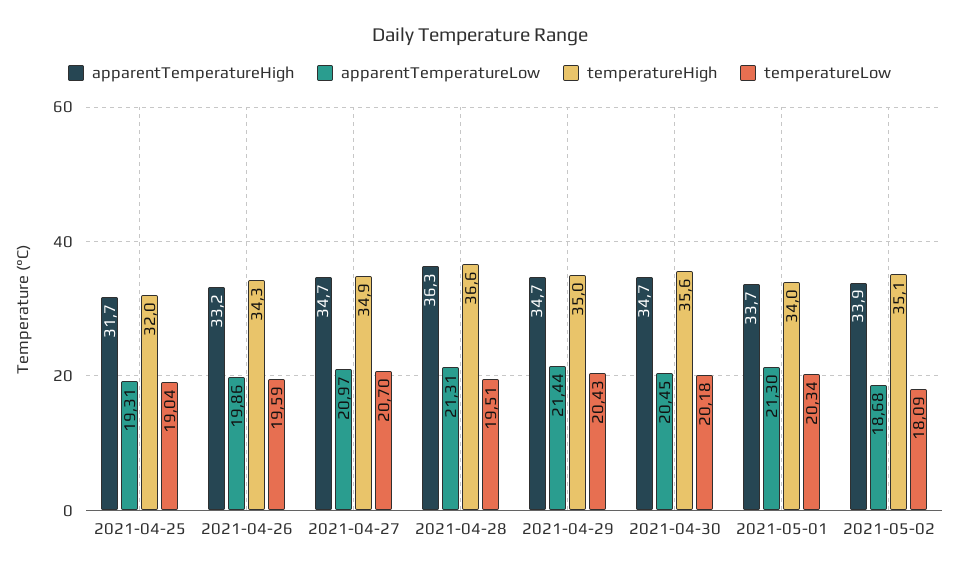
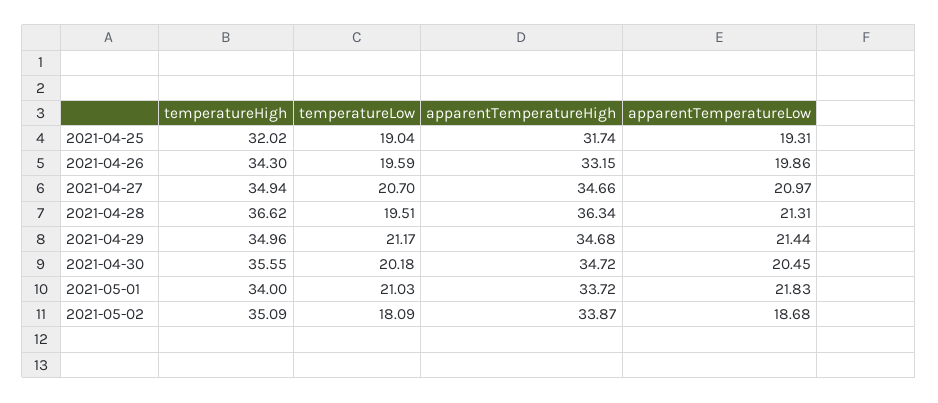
temperatureLow, 2021-04-29: 20.43 -> 21.17
apparentTemperatureLow, 2021-05-01: 21.3 -> 21.83
temperatureLow, 2021-05-01: 20.34 -> 21.03

